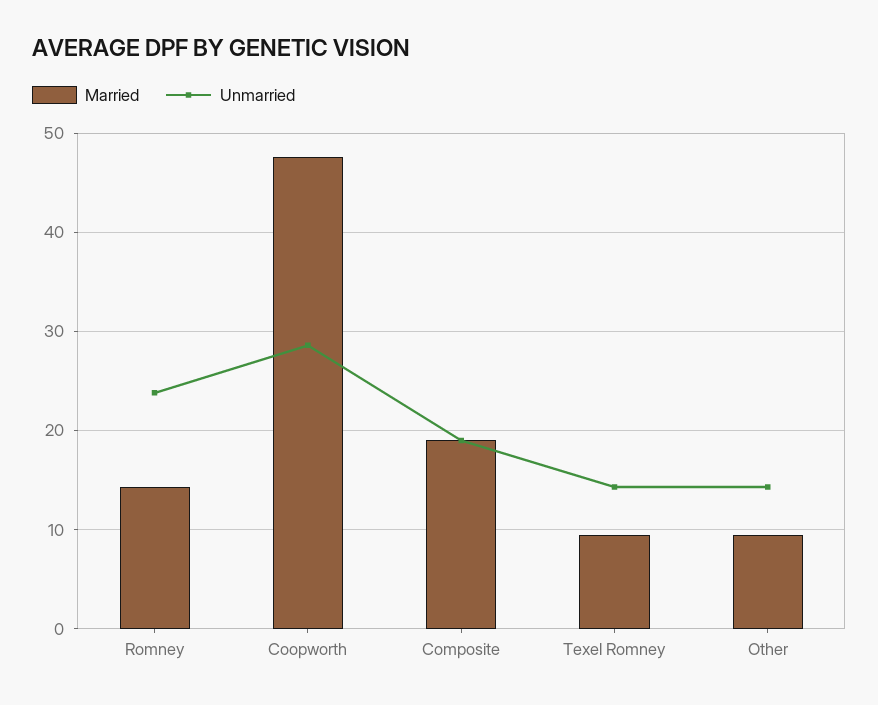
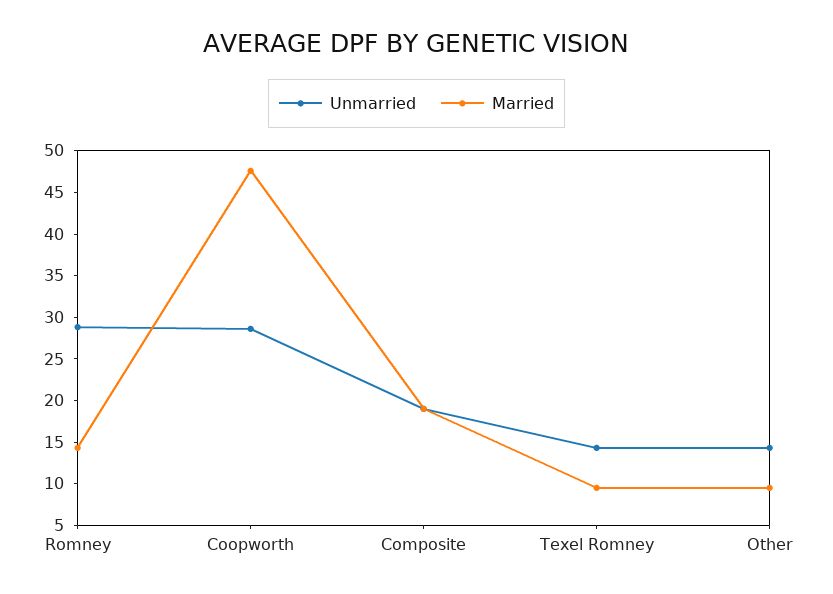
Unmarried, Romney: 24 -> 29

